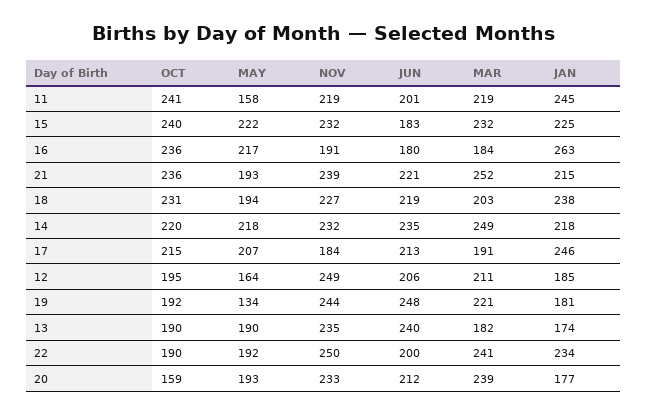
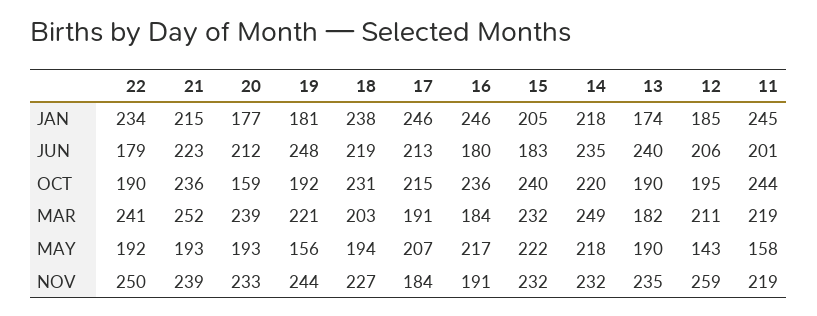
OCT, 11: 241 -> 244
JAN, 15: 225 -> 205
JAN, 16: 263 -> 246
JUN, 21: 221 -> 223
MAY, 12: 164 -> 143
NOV, 12: 249 -> 259
MAY, 19: 134 -> 156
JUN, 22: 200 -> 179

